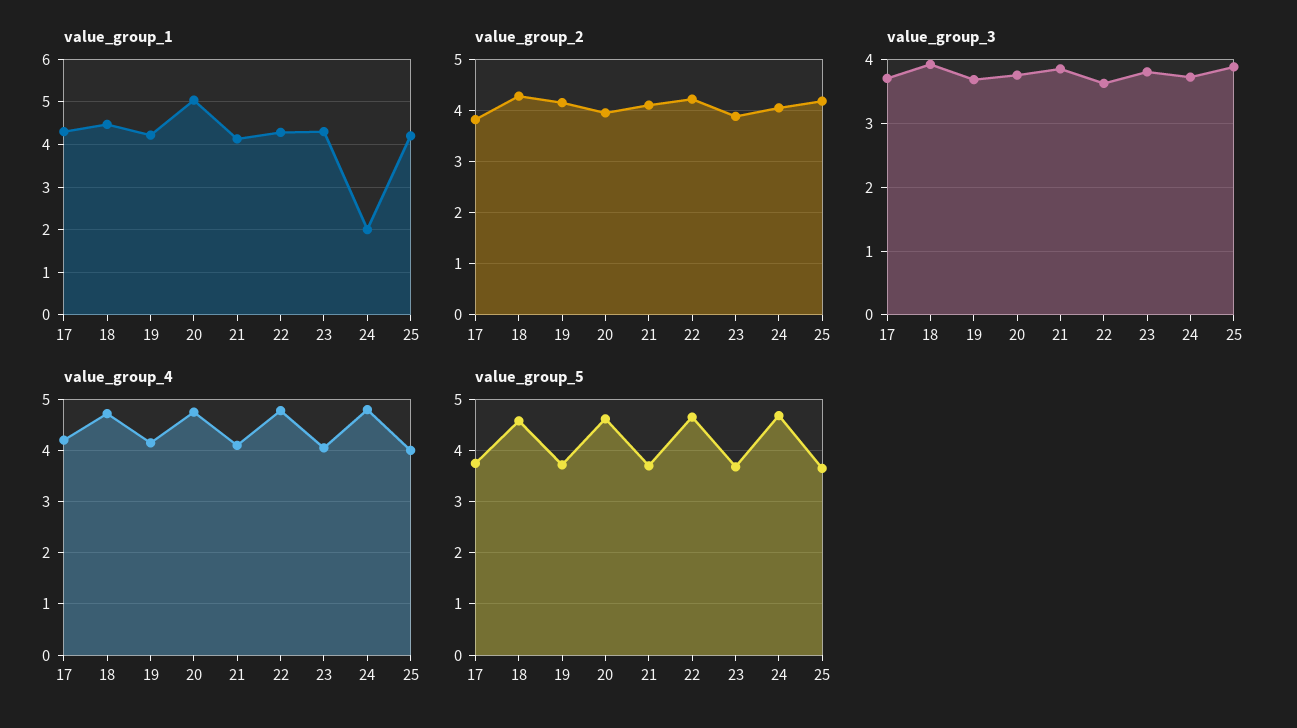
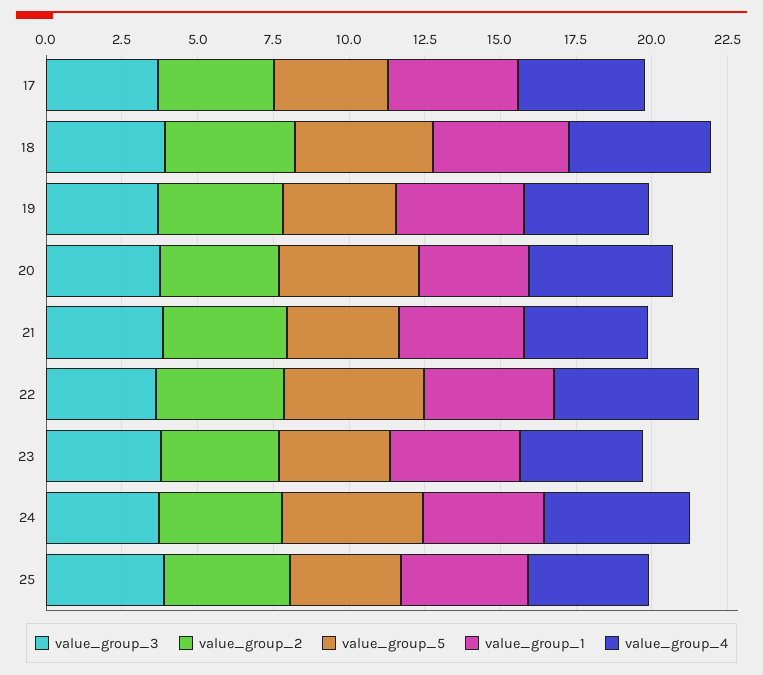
value_group_1, 20: 5 -> 3.5
value_group_1, 24: 2 -> 4

